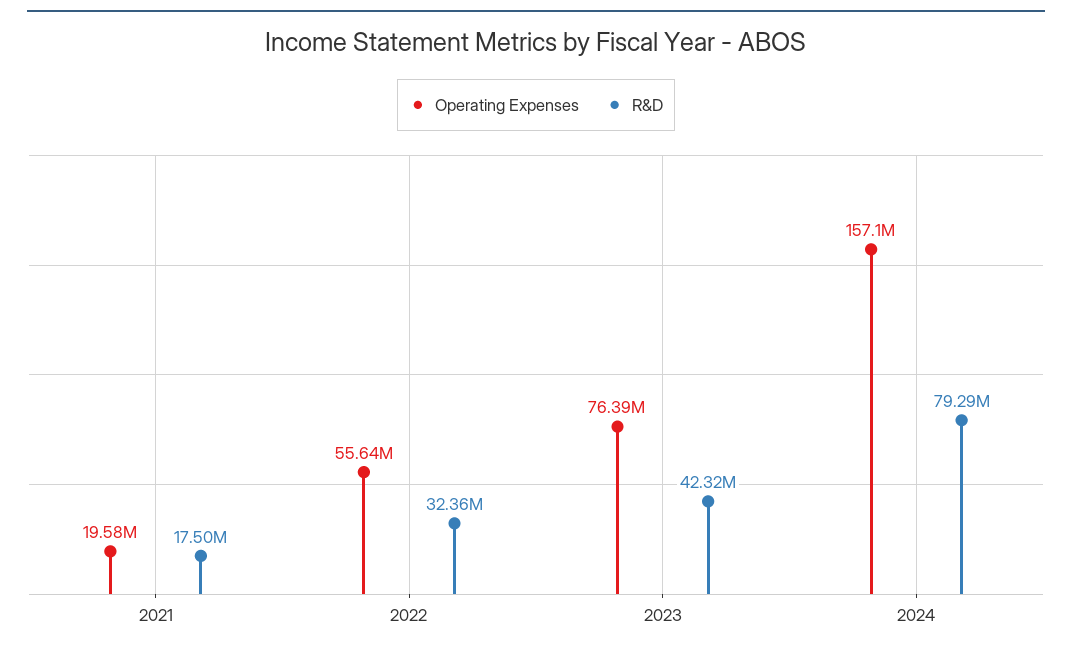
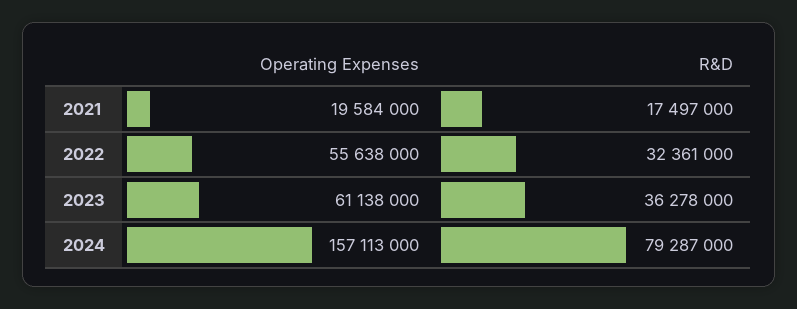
Operating Expenses, 2023: 76390000 -> 61138000
R&D, 2023: 42320000 -> 36278000

